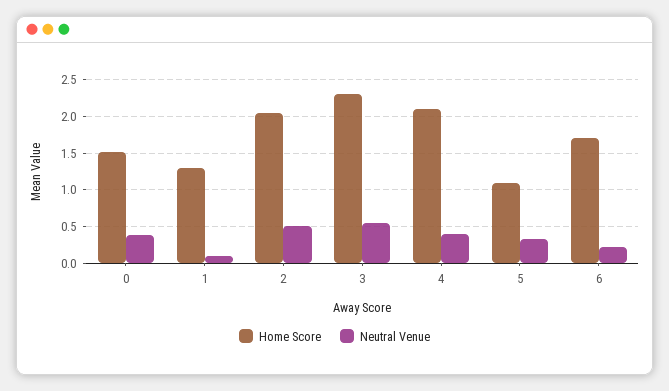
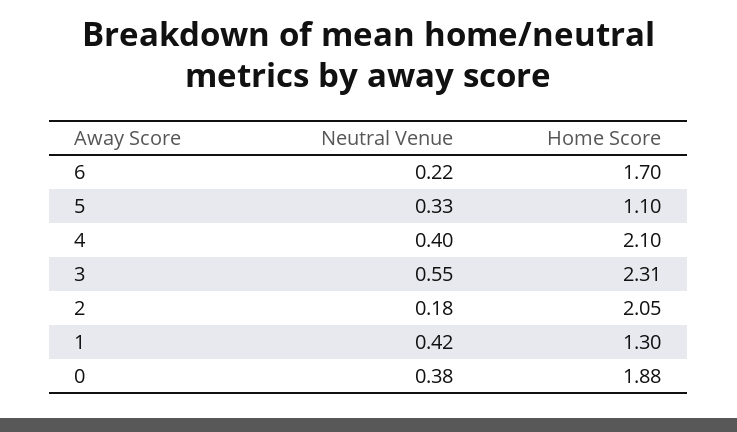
Home Score, 0: 1.5 -> 1.88
Neutral Venue, 1: 0.1 -> 0.42
Neutral Venue, 2: 0.5 -> 0.18

